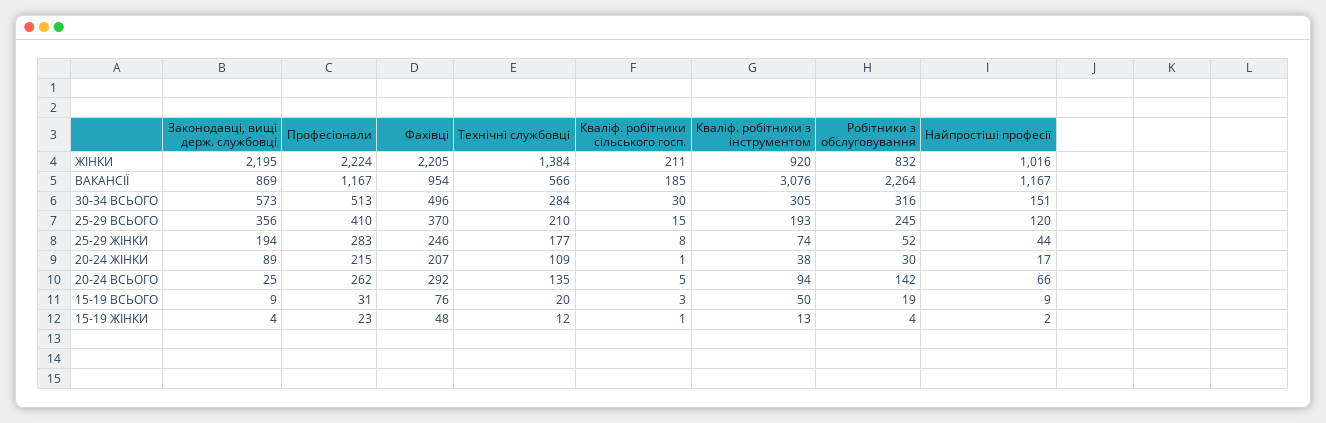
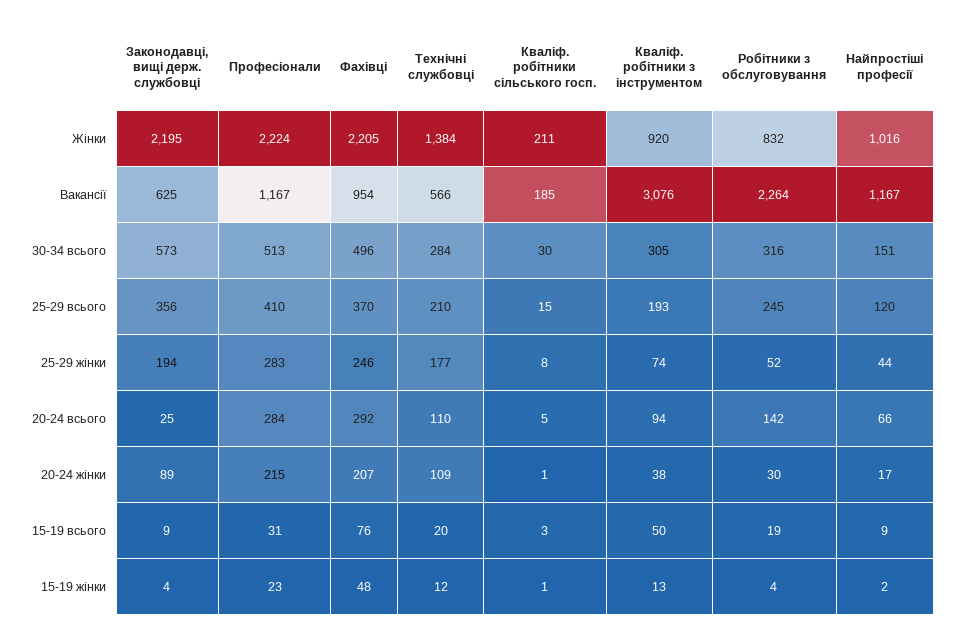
Законодавці, вищі держ. службовці, ВАКАНСІЇ: 869 -> 625
Професіонали, 20-24 ВСЬОГО: 262 -> 284
Технічні службовці, 20-24 ВСЬОГО: 135 -> 110

